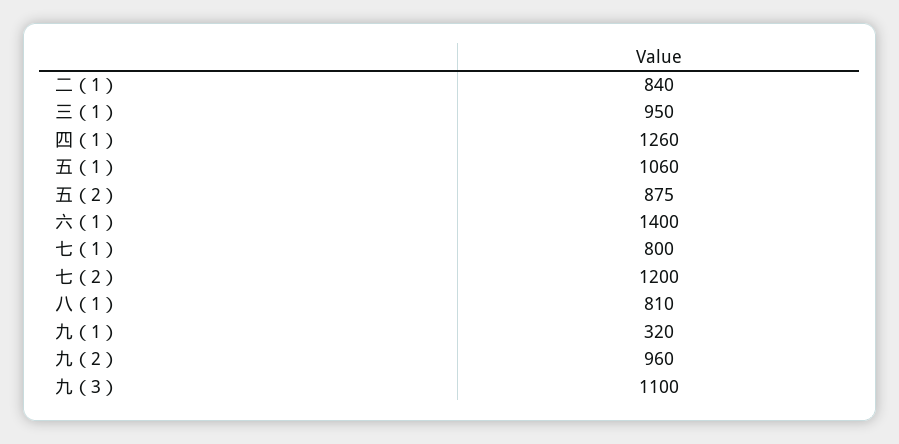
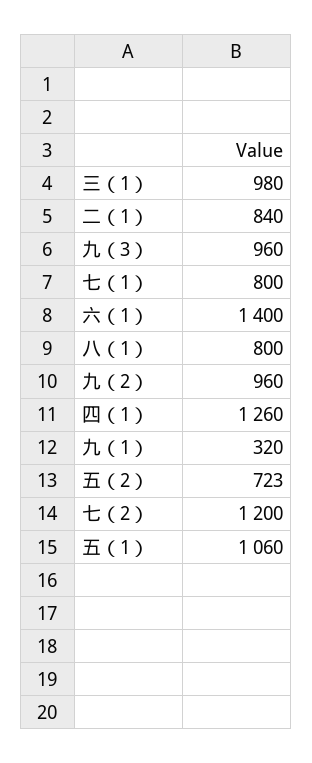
三（1）: 950 -> 980
五（2）: 875 -> 723
八（1）: 810 -> 800
九（3）: 1100 -> 960

